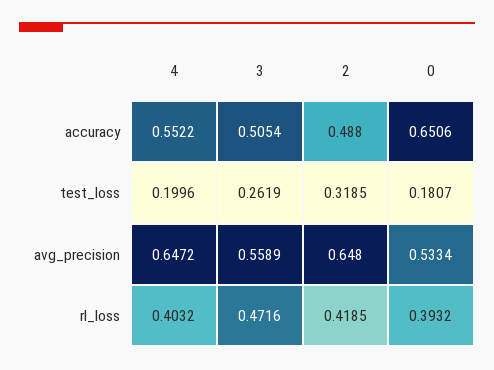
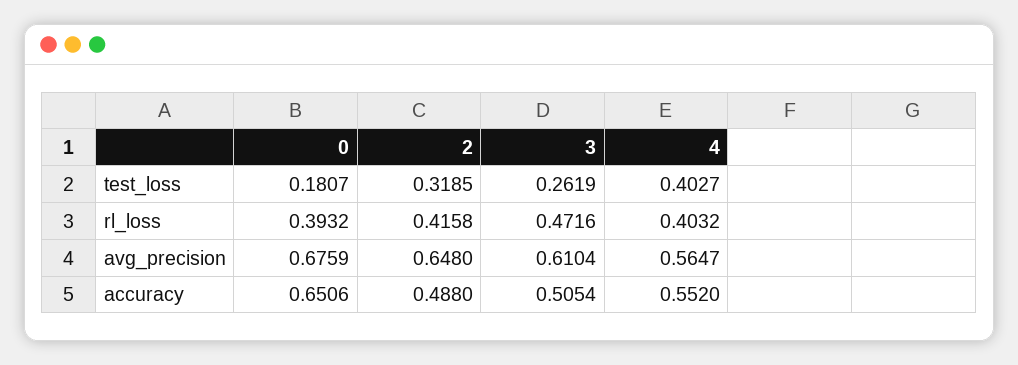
4, accuracy: 0.5522 -> 0.552
4, test_loss: 0.1996 -> 0.4027
4, avg_precision: 0.6472 -> 0.5647
3, avg_precision: 0.5589 -> 0.6104
0, avg_precision: 0.5334 -> 0.6759
2, rl_loss: 0.4185 -> 0.4158

